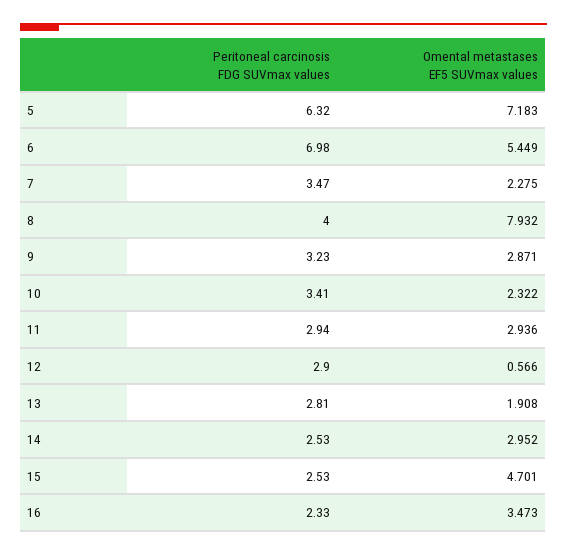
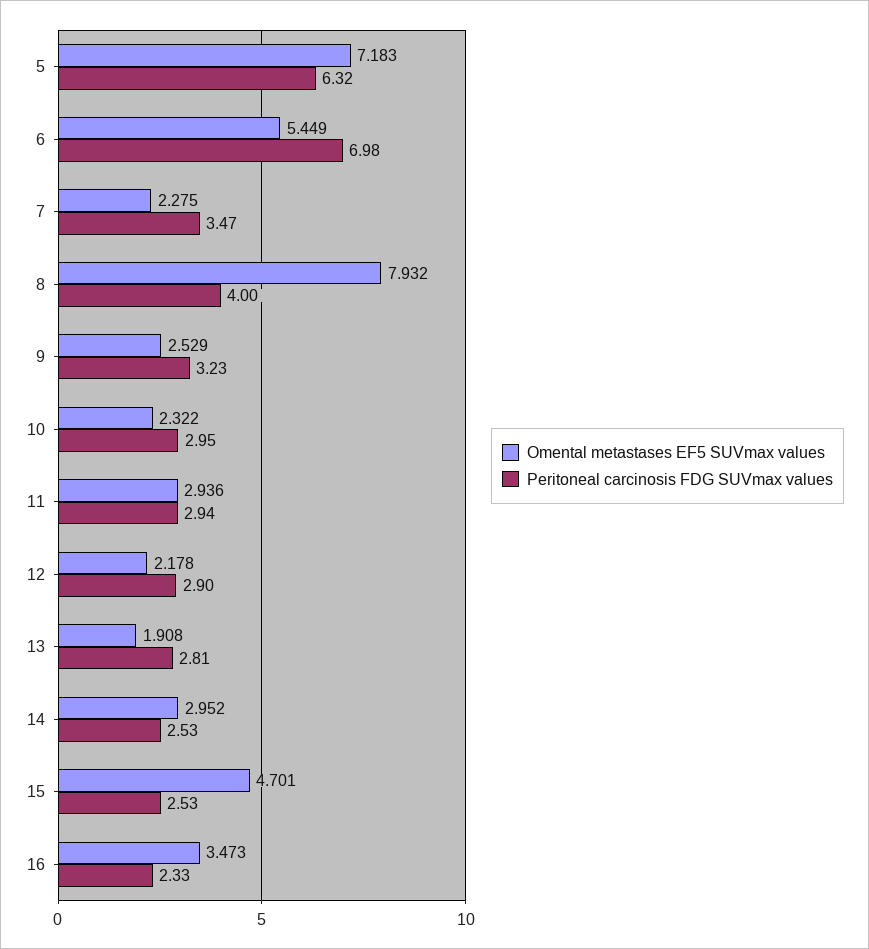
Omental metastases EF5 SUVmax values, 9: 2.871 -> 2.529
Peritoneal carcinosis FDG SUVmax values, 10: 3.41 -> 2.95
Omental metastases EF5 SUVmax values, 12: 0.566 -> 2.178

